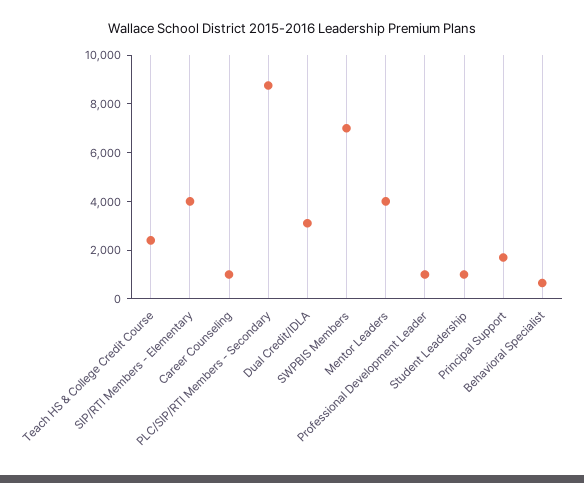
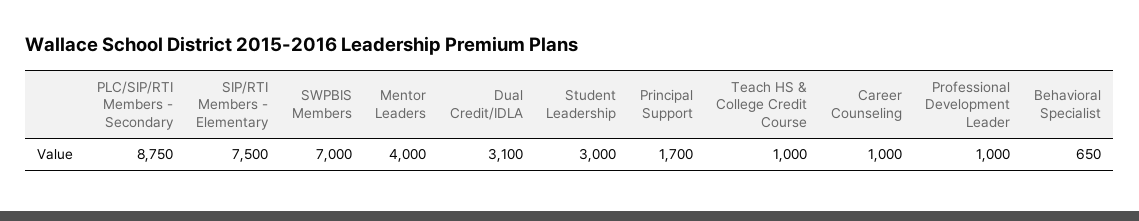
Teach HS & College Credit Course: 2500 -> 1000
SIP/RTI Members - Elementary: 4000 -> 7500
Student Leadership: 1000 -> 3000

